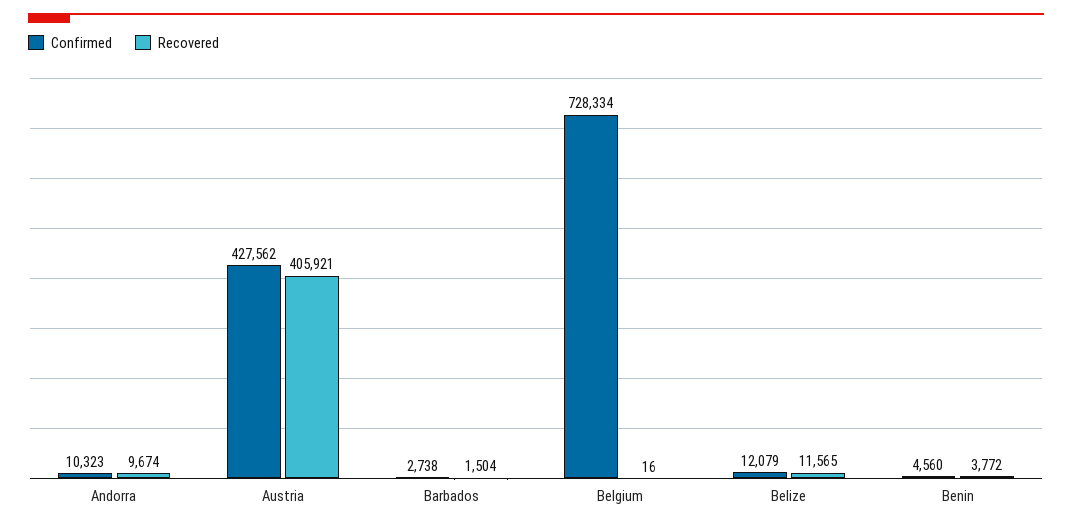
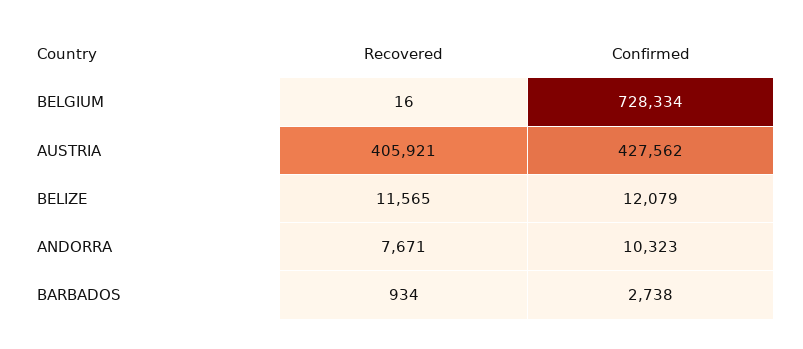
Recovered, Andorra: 9674 -> 7671
Recovered, Barbados: 1504 -> 934
Confirmed, Benin: 4560 -> none
Recovered, Benin: 3772 -> none

